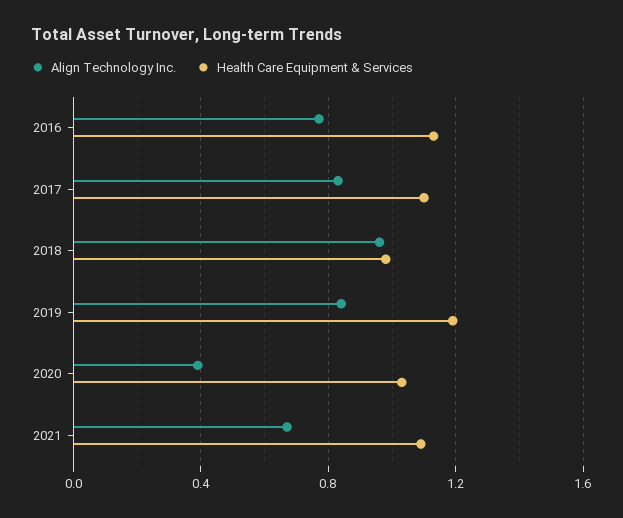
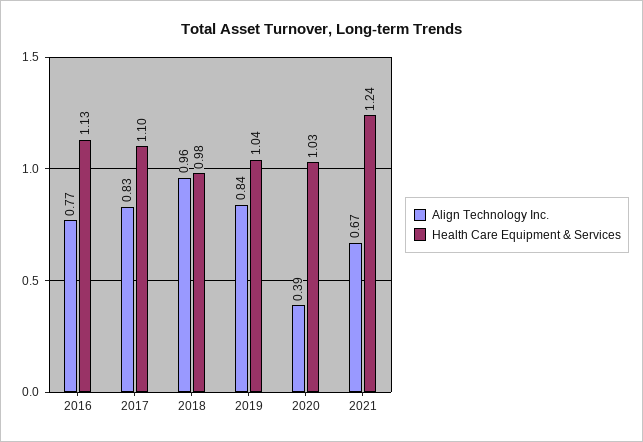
Health Care Equipment & Services, 2019: 1.2 -> 1.04
Health Care Equipment & Services, 2021: 1.1 -> 1.24

